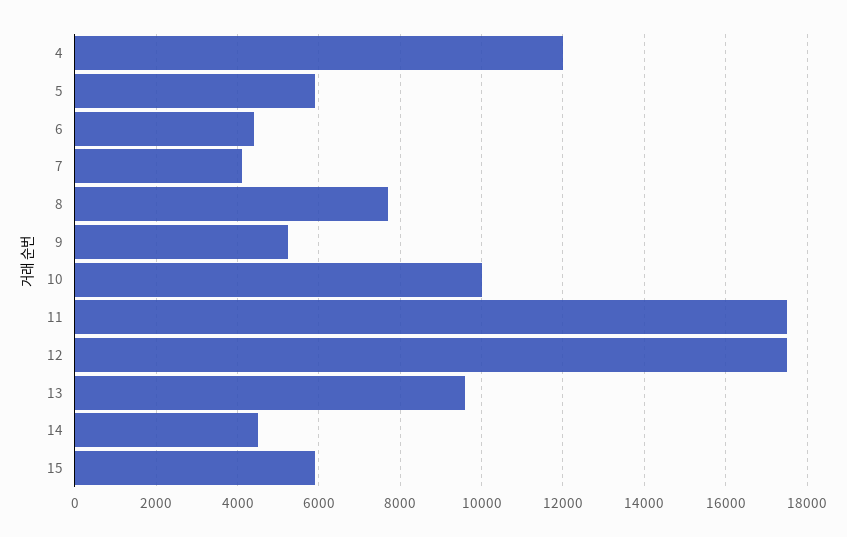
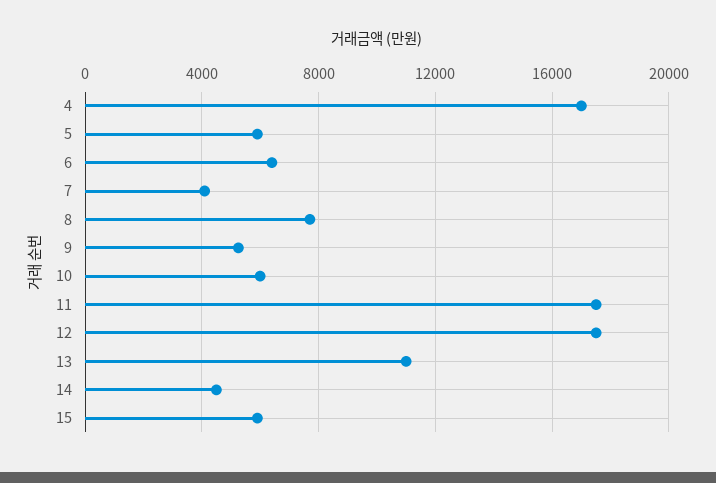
4: 12000 -> 17000
6: 4400 -> 6500
10: 10000 -> 6000
13: 9600 -> 11000

